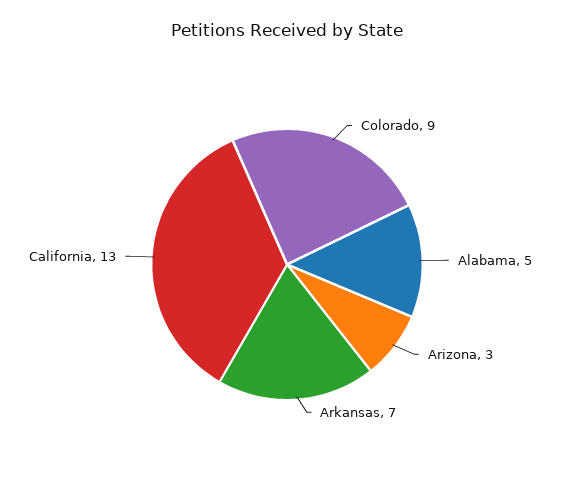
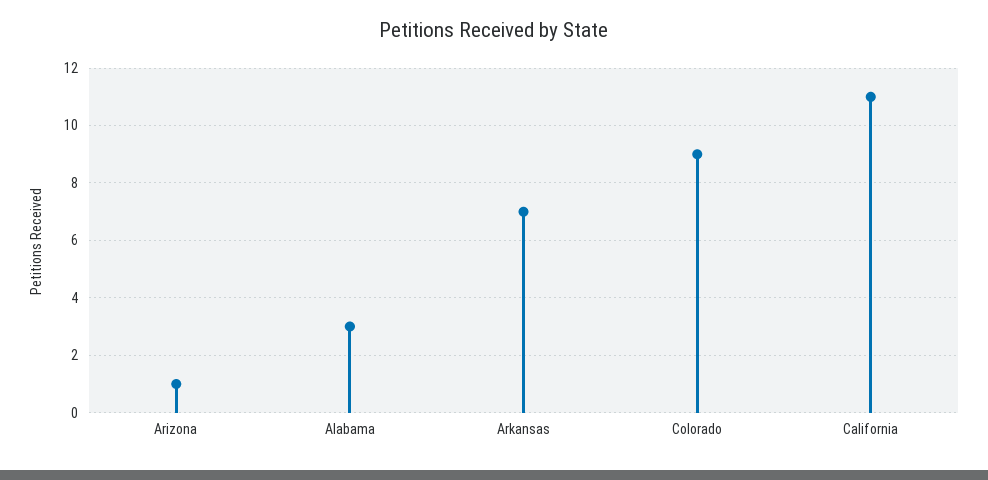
Alabama: 5 -> 3
Arizona: 3 -> 1
California: 13 -> 11

